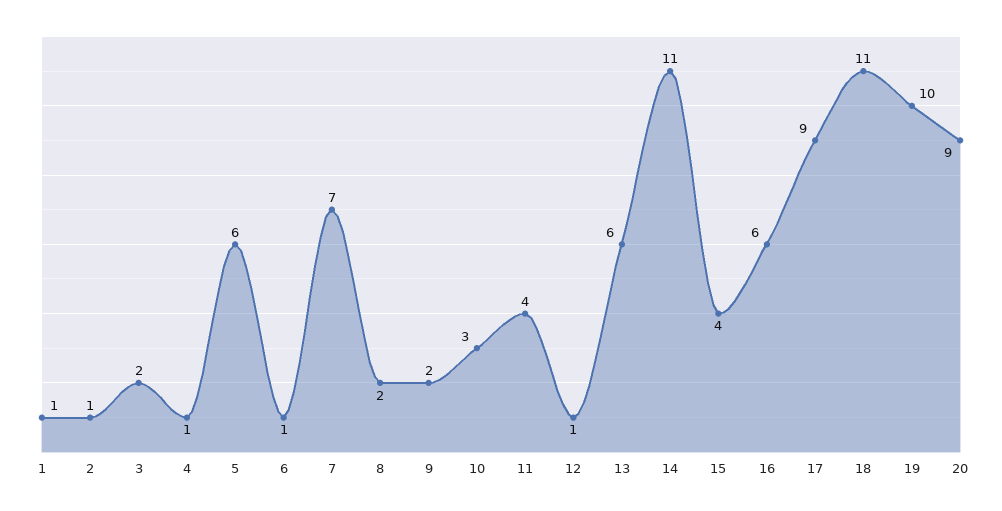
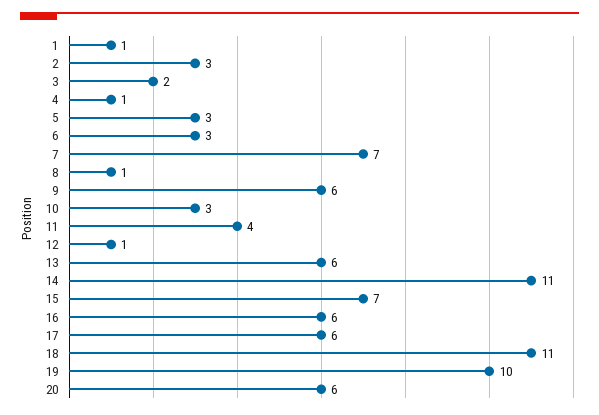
2: 1 -> 3
5: 6 -> 3
6: 1 -> 3
8: 2 -> 1
9: 2 -> 6
15: 4 -> 7
17: 9 -> 6
20: 9 -> 6

